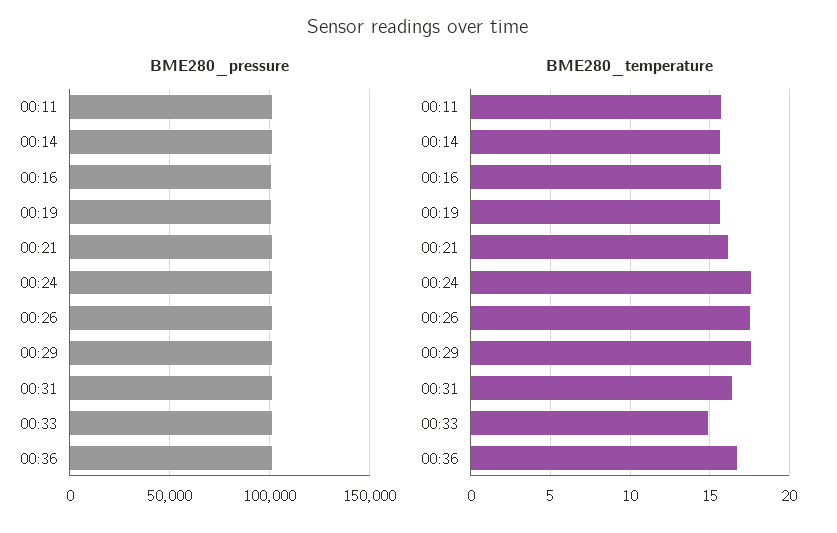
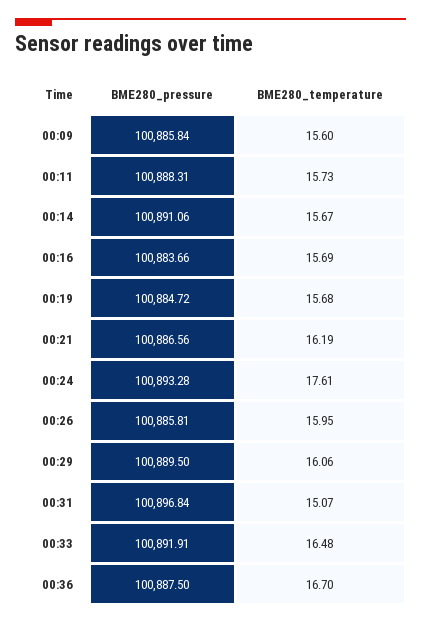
BME280_temperature, 00:26: 17.5 -> 15.95
BME280_temperature, 00:29: 17.5 -> 16.06
BME280_temperature, 00:31: 16.5 -> 15.07
BME280_temperature, 00:33: 15 -> 16.48
BME280_pressure, 00:09: none -> 100885.84
BME280_temperature, 00:09: none -> 15.6

